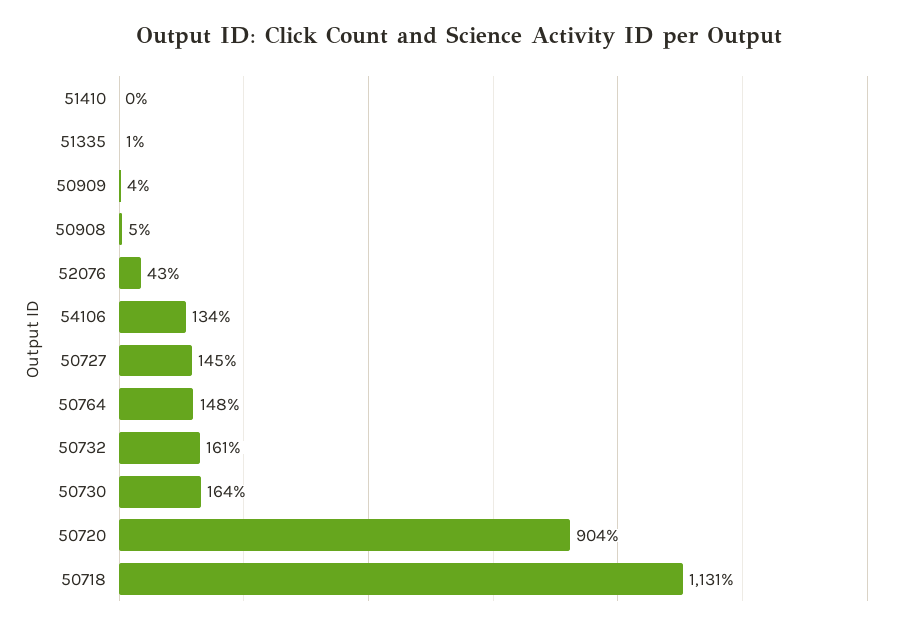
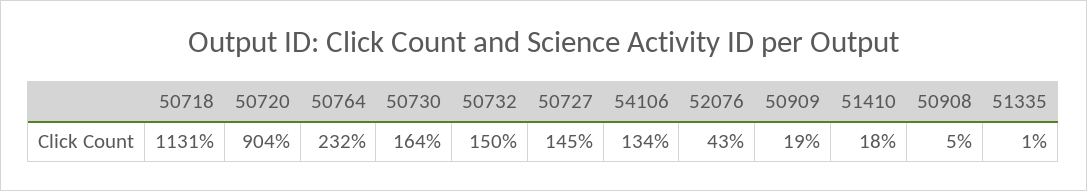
51410: 0 -> 18
50909: 4 -> 19
50764: 148 -> 232
50732: 161 -> 150

